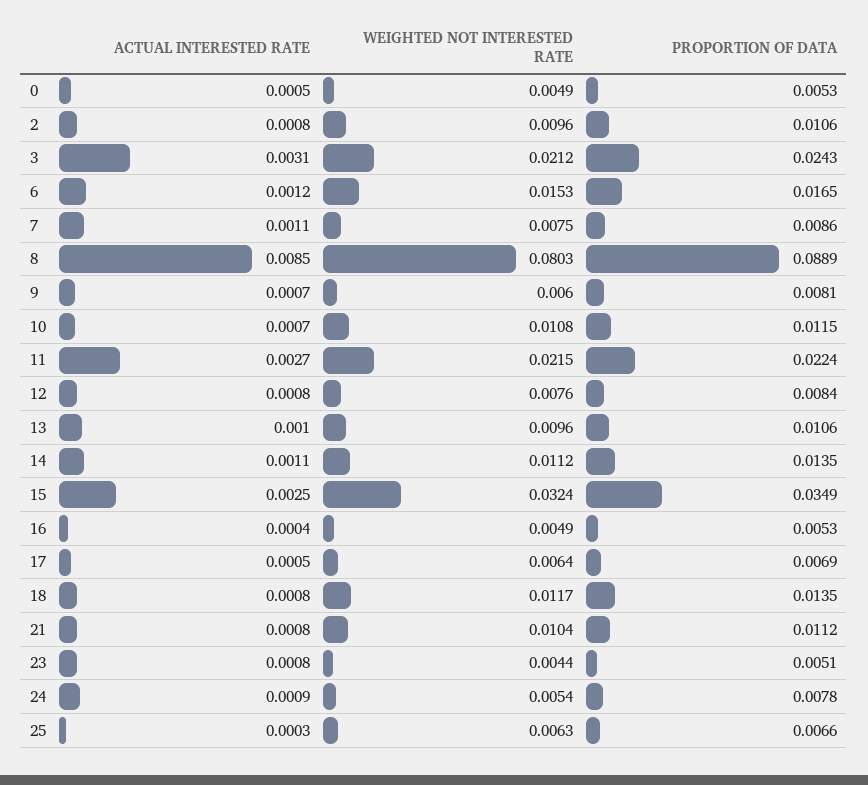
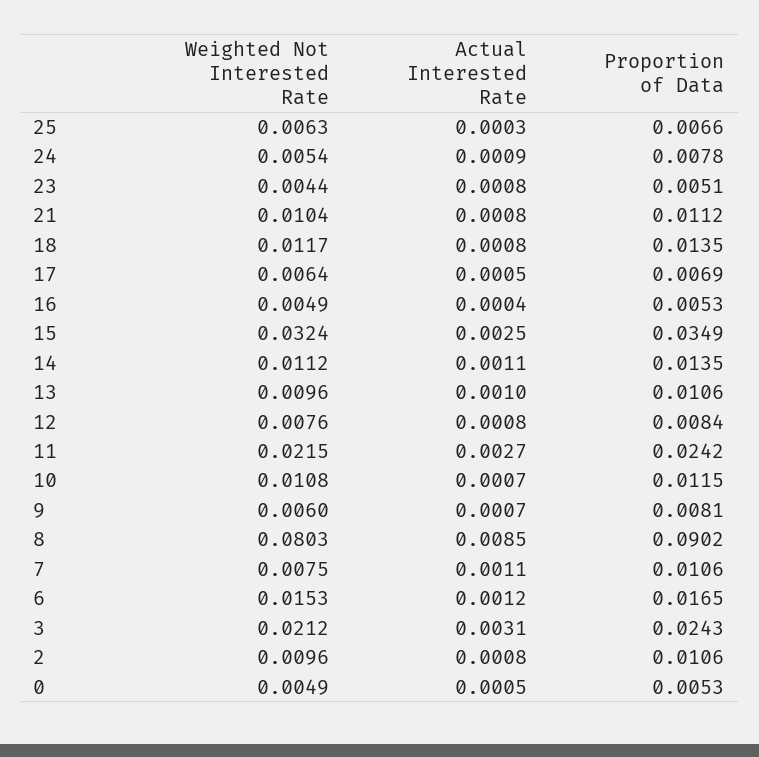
PROPORTION OF DATA, 7: 0.0086 -> 0.0106
PROPORTION OF DATA, 8: 0.0889 -> 0.0902
PROPORTION OF DATA, 11: 0.0224 -> 0.0242

